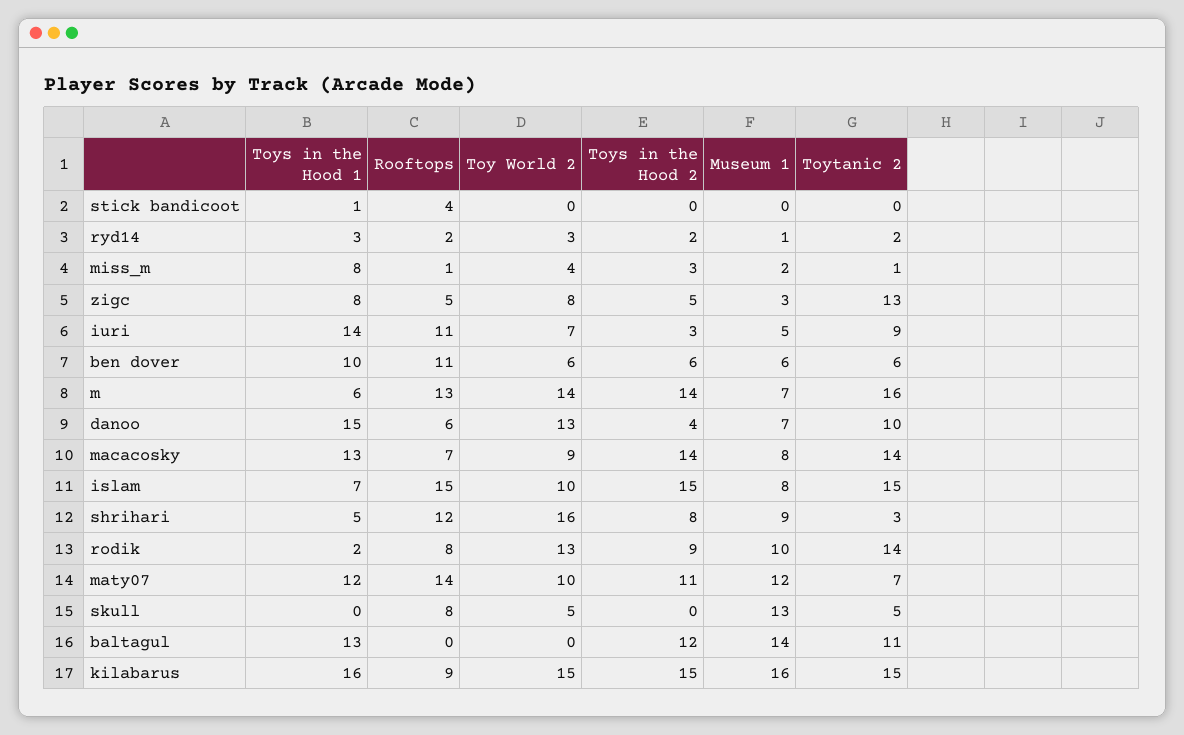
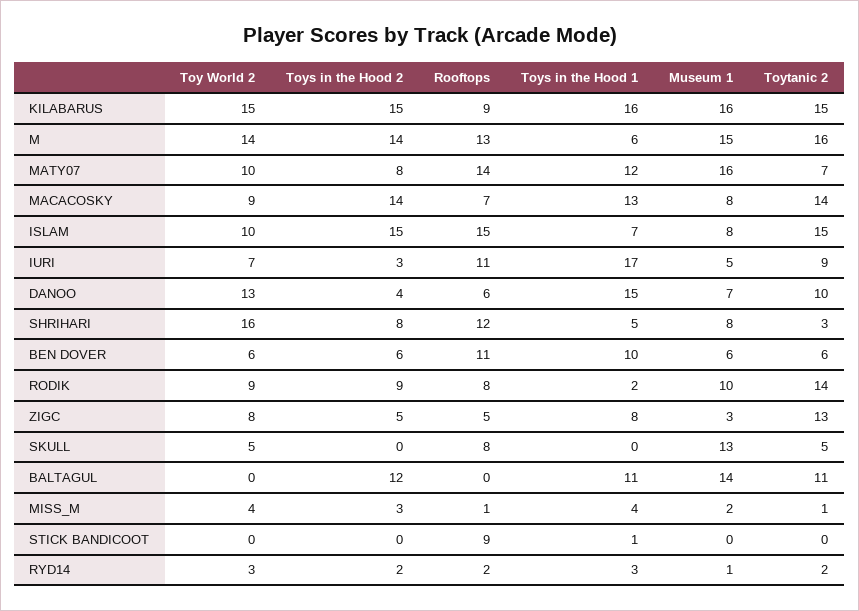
Rooftops, stick bandicoot: 4 -> 9
Toys in the Hood 1, miss_m: 8 -> 4
Toys in the Hood 1, iuri: 14 -> 17
Museum 1, m: 7 -> 15
Museum 1, shrihari: 9 -> 8
Toy World 2, rodik: 13 -> 9
Toys in the Hood 2, maty07: 11 -> 8
Museum 1, maty07: 12 -> 16
Toys in the Hood 1, baltagul: 13 -> 11

